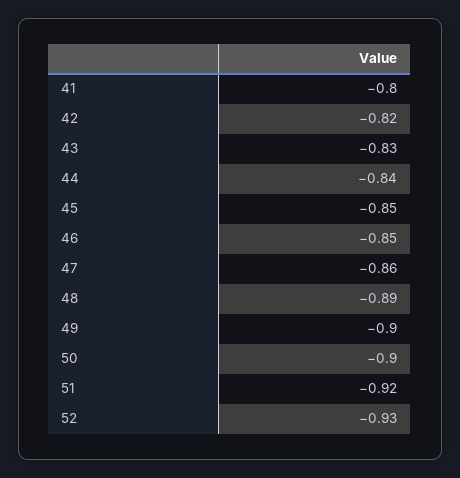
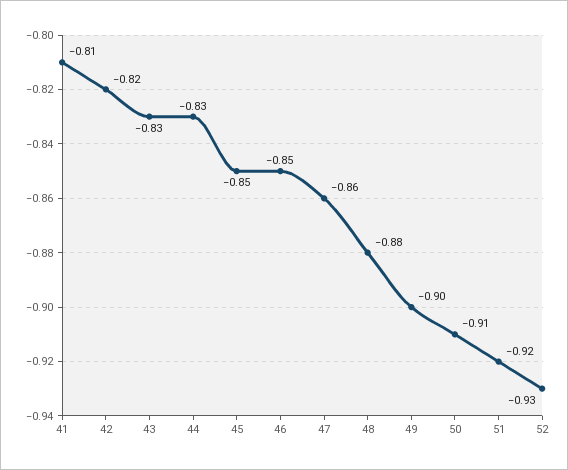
41: -0.8 -> -0.81
44: -0.84 -> -0.83
48: -0.89 -> -0.88
50: -0.9 -> -0.91

